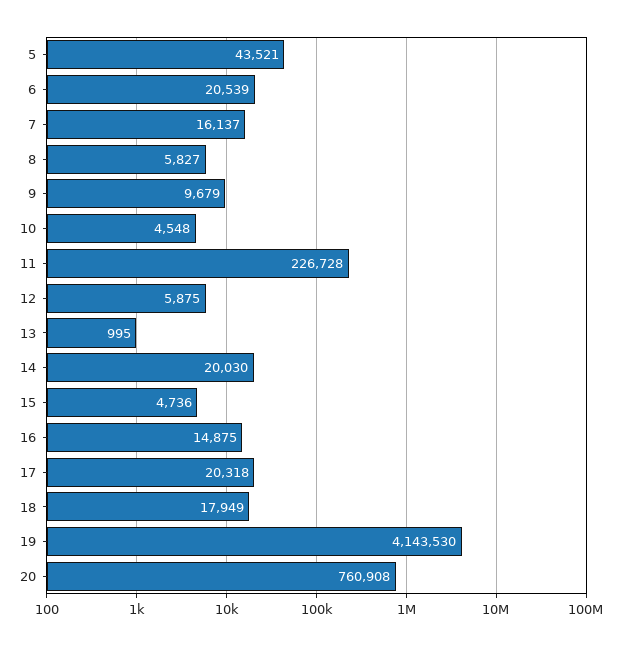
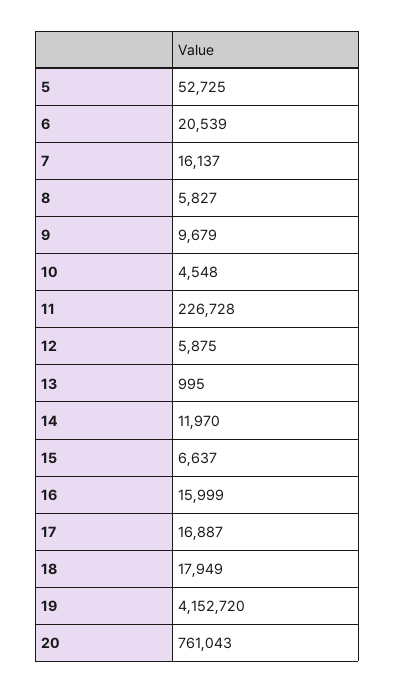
5: 43521 -> 52725
14: 20030 -> 11970
15: 4736 -> 6637
16: 14875 -> 15999
17: 20318 -> 16887
19: 4143530 -> 4152720
20: 760908 -> 761043

